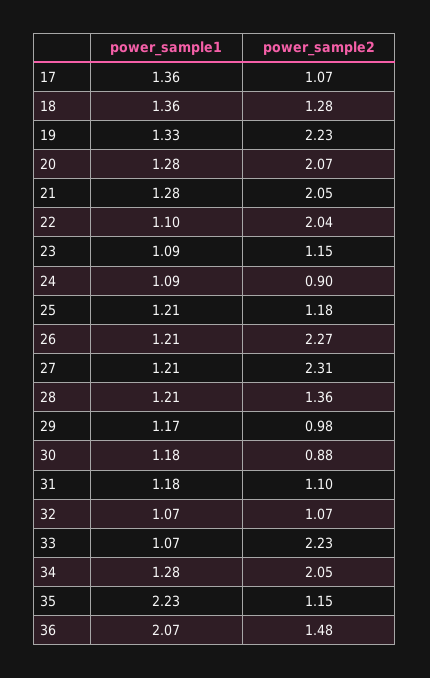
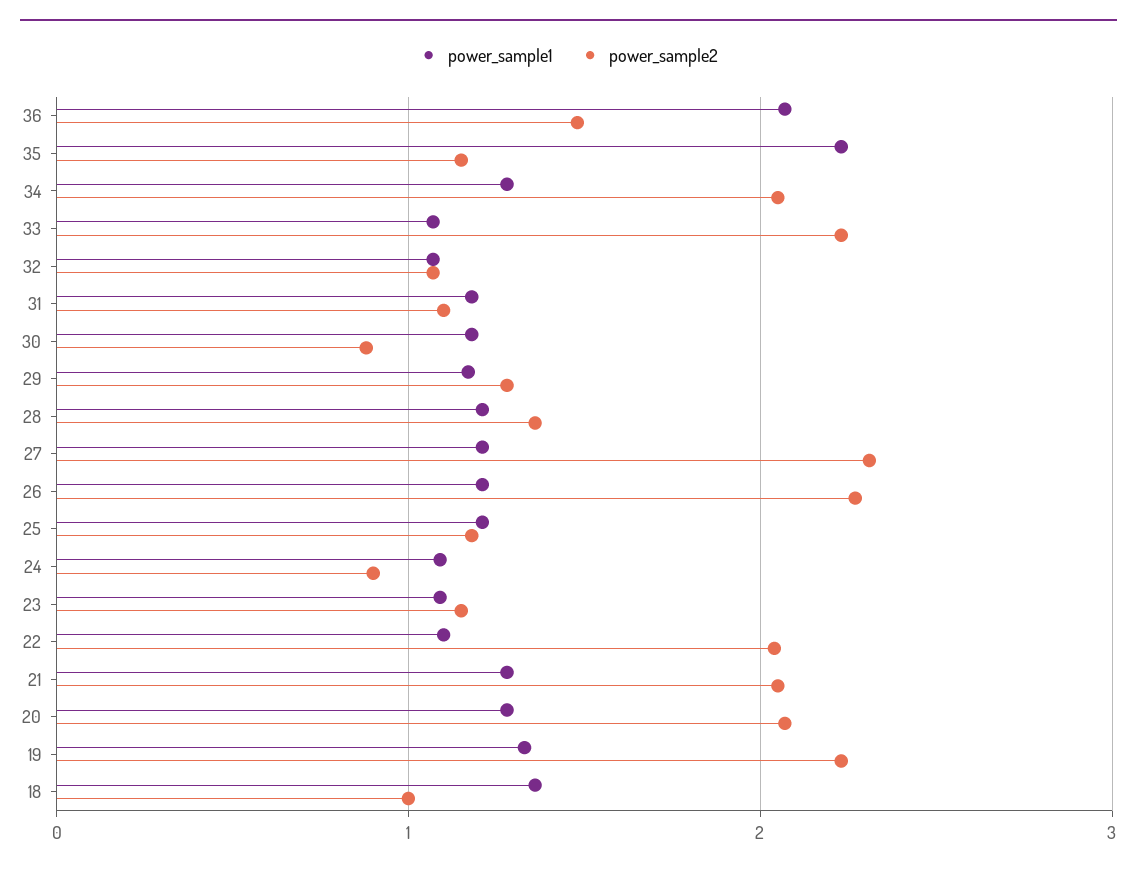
power_sample1, 17: 1.36 -> none
power_sample2, 17: 1.07 -> none
power_sample2, 18: 1.28 -> 1
power_sample2, 29: 0.98 -> 1.3

